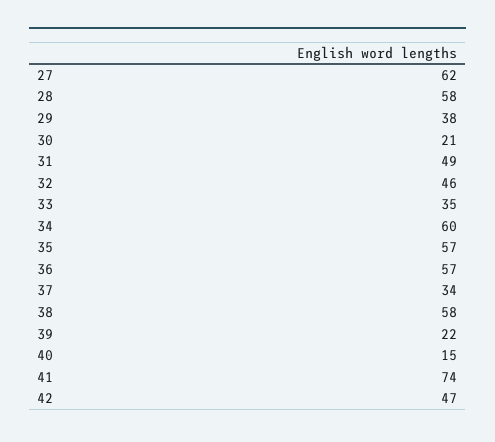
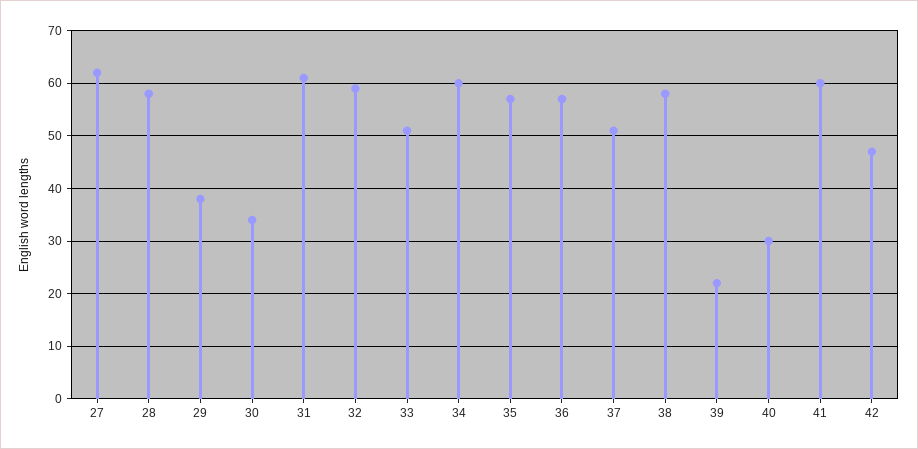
30: 21 -> 35
31: 49 -> 60
32: 46 -> 60
33: 35 -> 50
37: 34 -> 50
40: 15 -> 30
41: 74 -> 60

